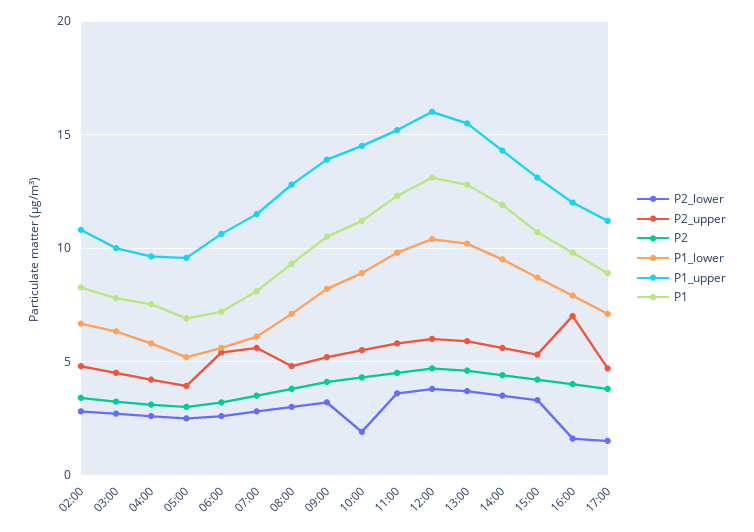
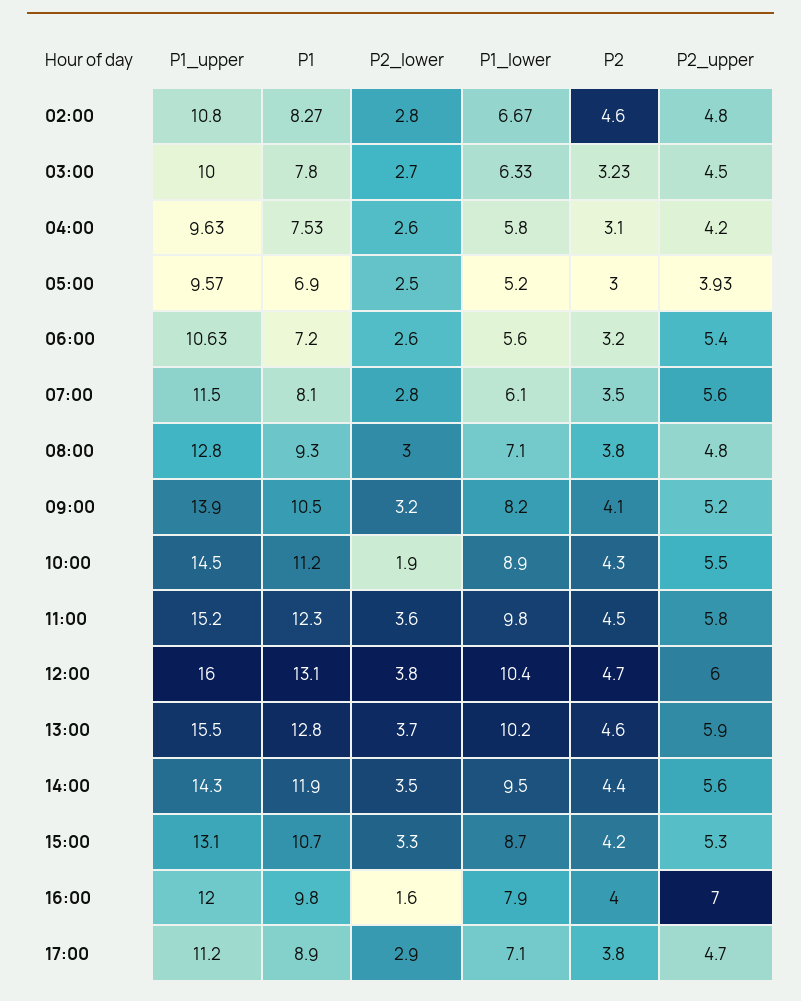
P2, 02:00: 3.5 -> 4.6
P2_lower, 17:00: 1.5 -> 2.9

